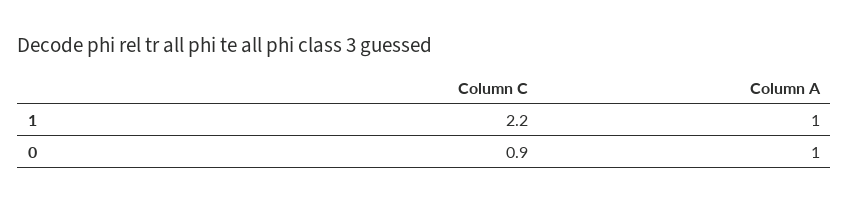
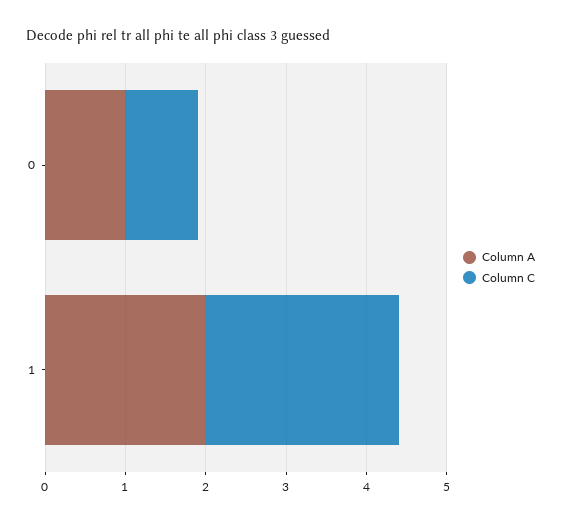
Column C, 1: 2.2 -> 2.4
Column A, 1: 1 -> 2

